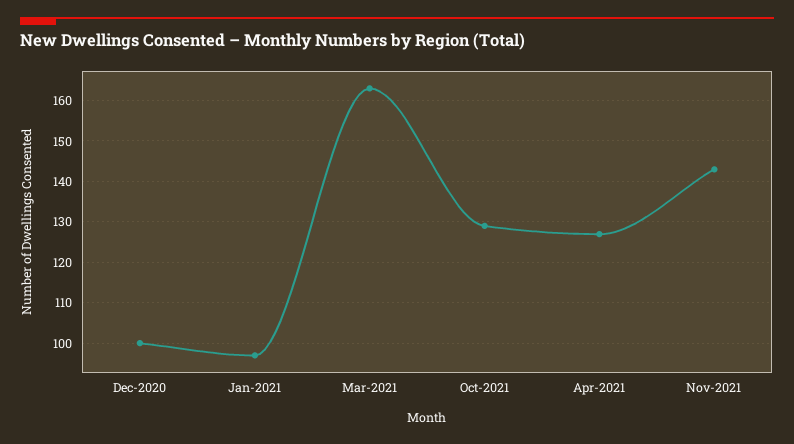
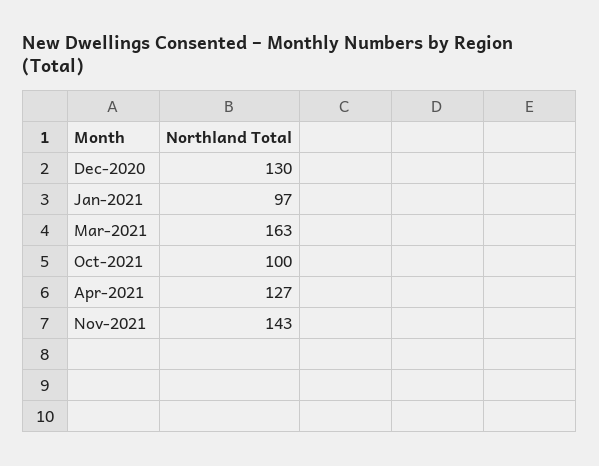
Dec-2020: 100 -> 130
Oct-2021: 130 -> 100

